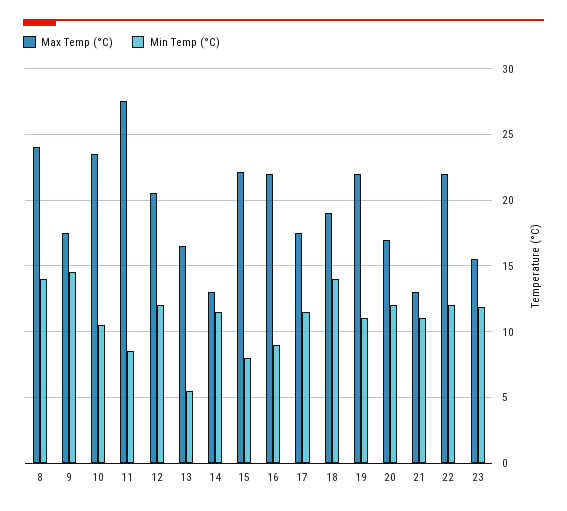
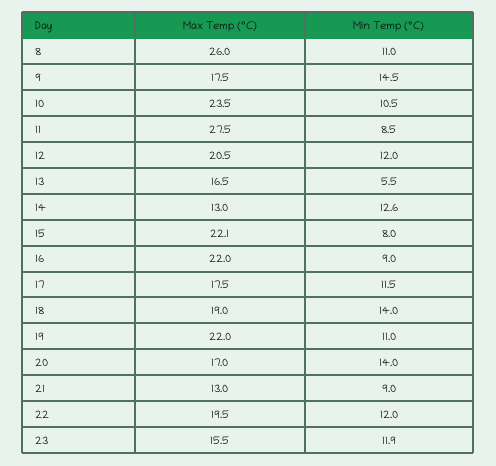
Max Temp (°C), 8: 24 -> 26
Min Temp (°C), 8: 14 -> 11
Min Temp (°C), 14: 11.5 -> 12.6
Min Temp (°C), 20: 12 -> 14
Min Temp (°C), 21: 11 -> 9
Max Temp (°C), 22: 22 -> 19.5

